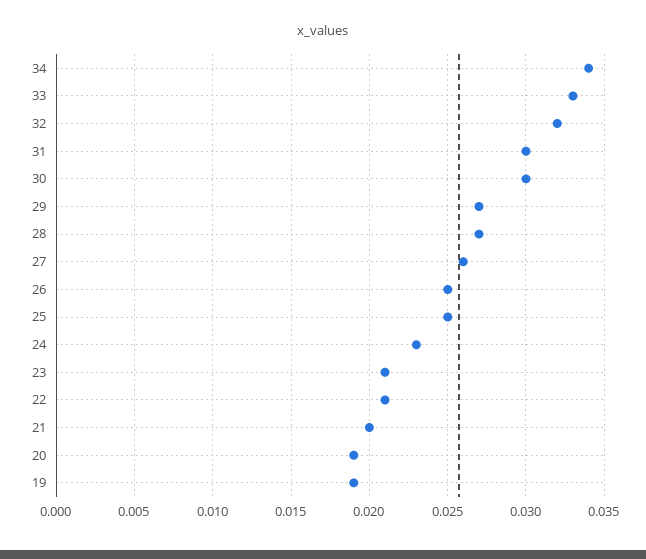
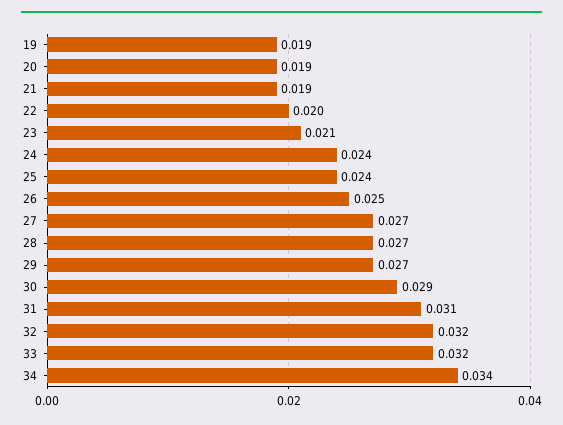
33: 0.033 -> 0.032
31: 0.03 -> 0.031
30: 0.03 -> 0.029
27: 0.026 -> 0.027
25: 0.025 -> 0.024
24: 0.023 -> 0.024
22: 0.021 -> 0.02
21: 0.02 -> 0.019

